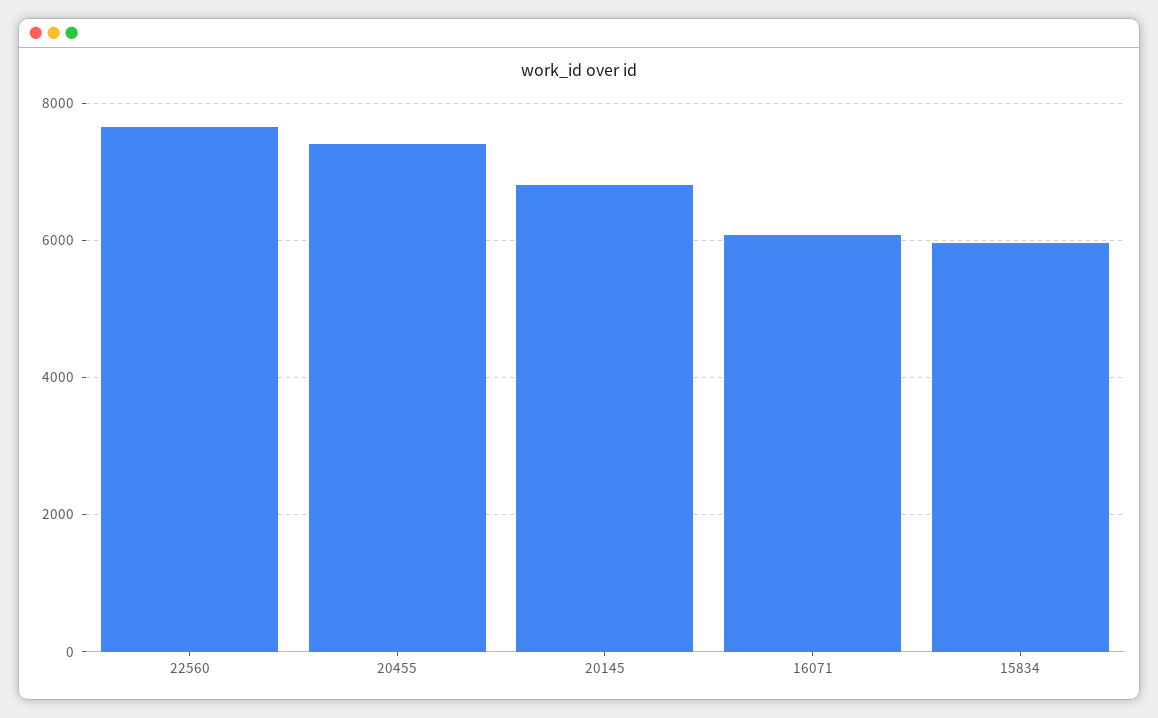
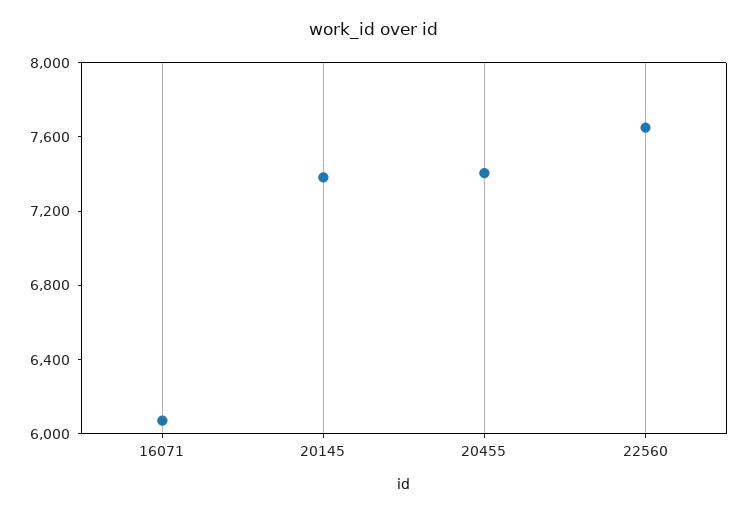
20145: 6800 -> 7400
15834: 6000 -> none

